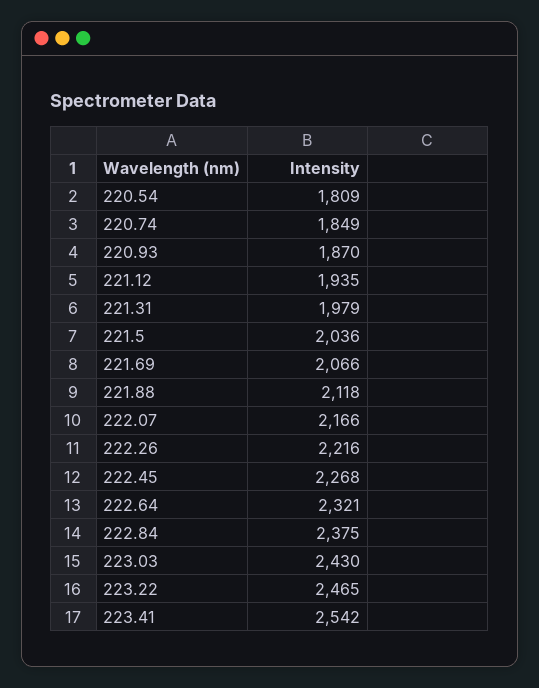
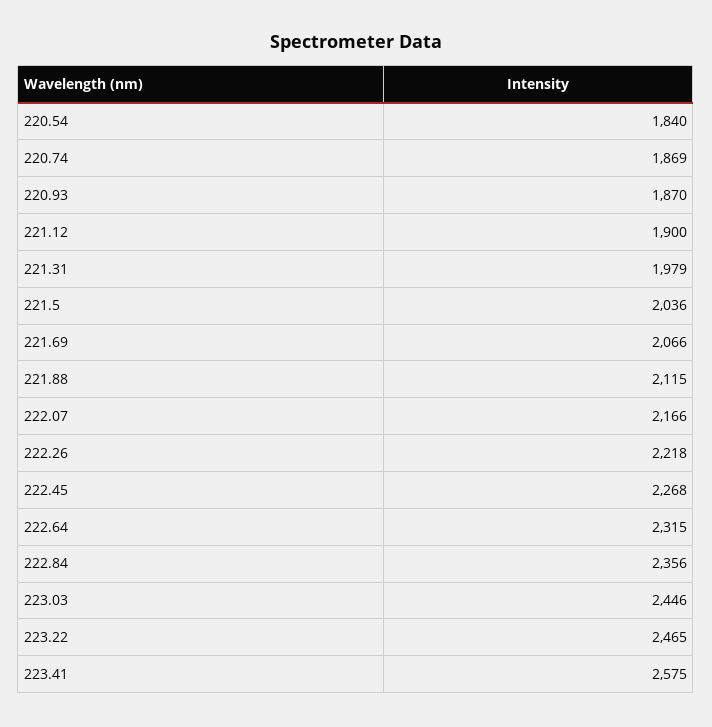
220.54: 1809 -> 1840
220.74: 1849 -> 1869
221.12: 1935 -> 1900
221.88: 2118 -> 2115
222.26: 2216 -> 2218
222.64: 2321 -> 2315
222.84: 2375 -> 2356
223.03: 2430 -> 2446
223.41: 2542 -> 2575

